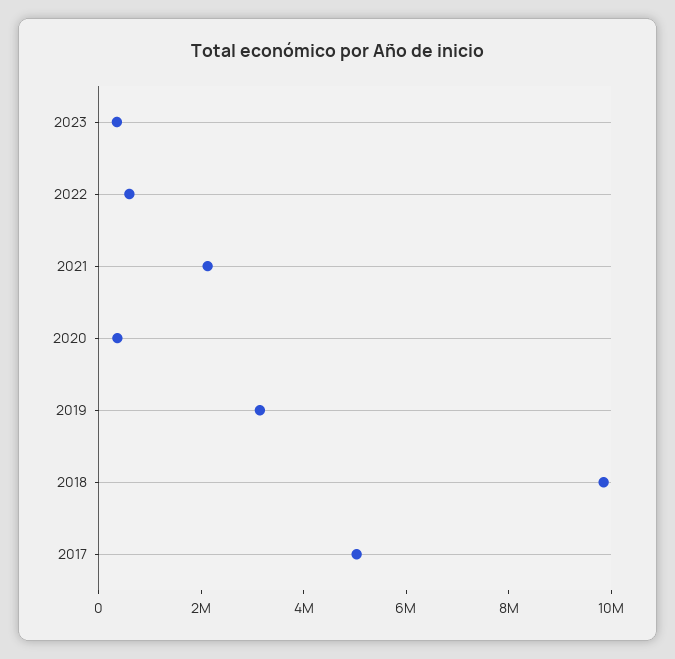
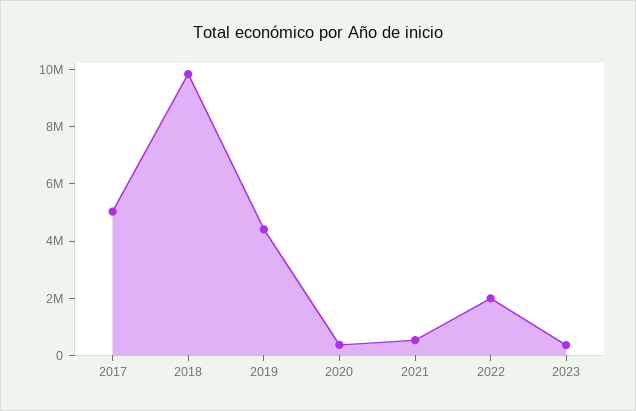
2022: 500000 -> 2000000
2021: 2000000 -> 500000
2019: 3000000 -> 4500000

